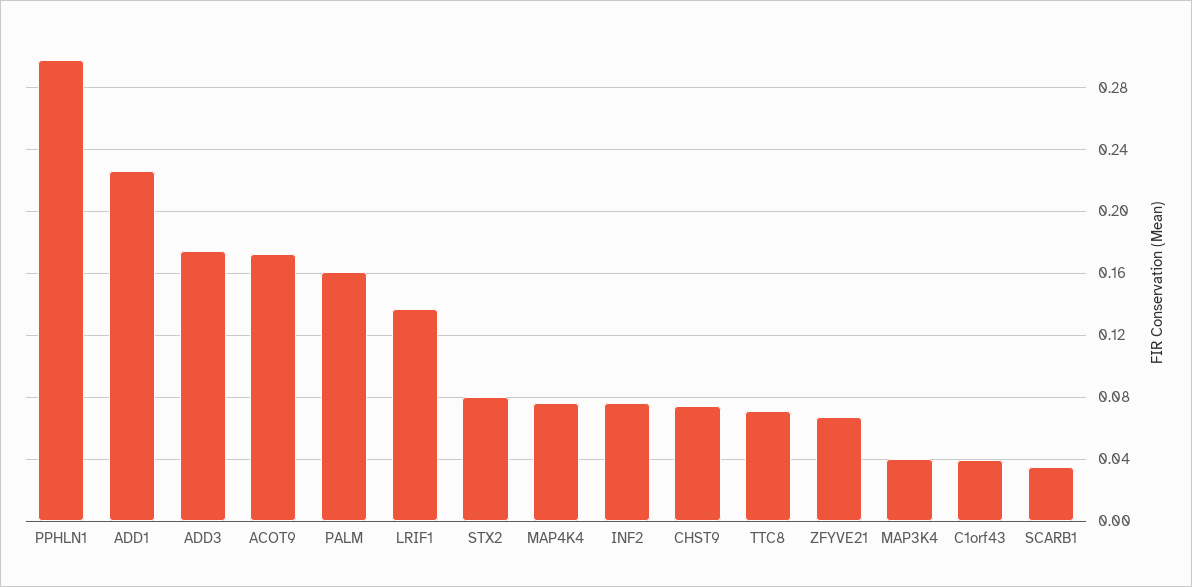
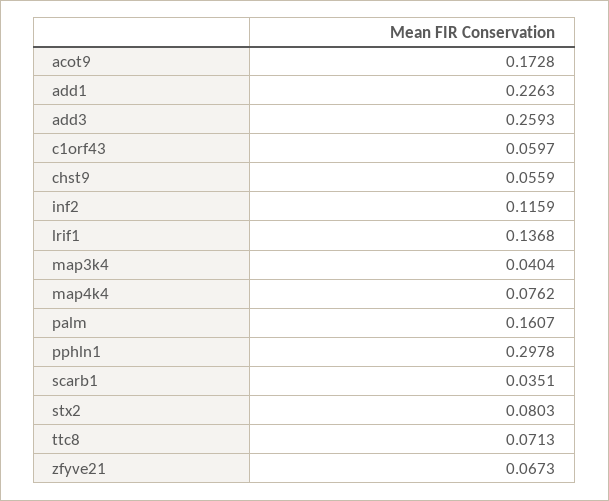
ADD3: 0.175 -> 0.2593
INF2: 0.075 -> 0.1159
CHST9: 0.075 -> 0.0559
C1orf43: 0.04 -> 0.0597

